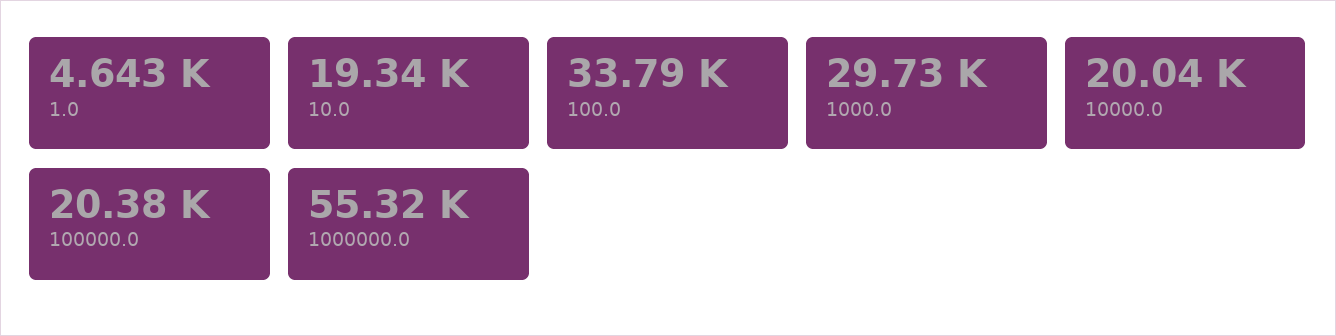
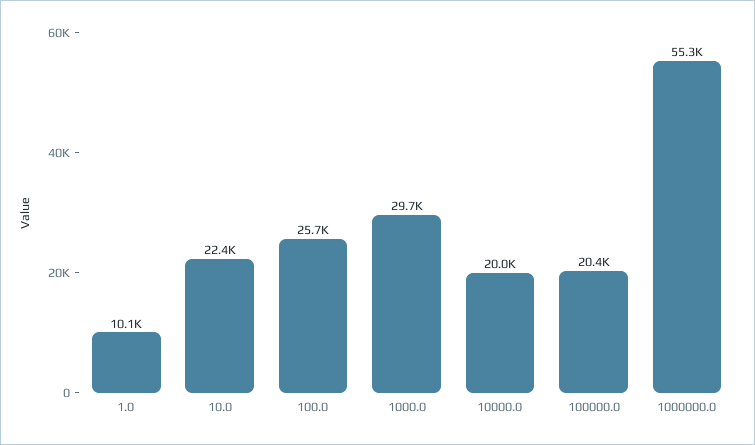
1.0: 4643 -> 10100
10.0: 19340 -> 22400
100.0: 33790 -> 25700

